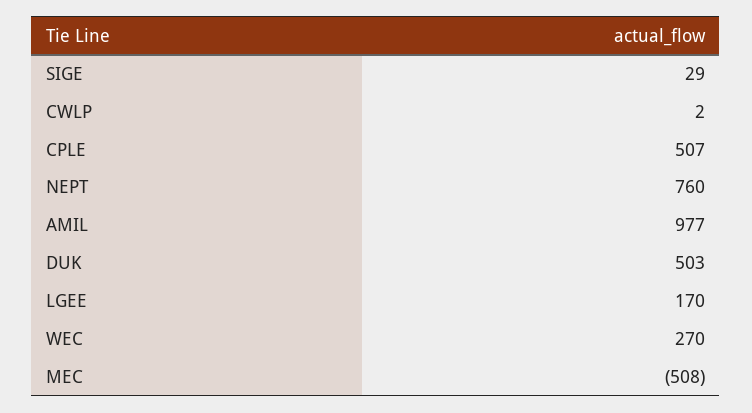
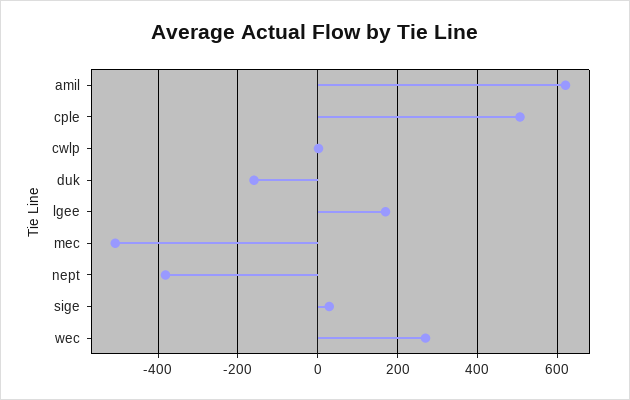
NEPT: 760 -> -380
AMIL: 977 -> 620
DUK: 503 -> -160

